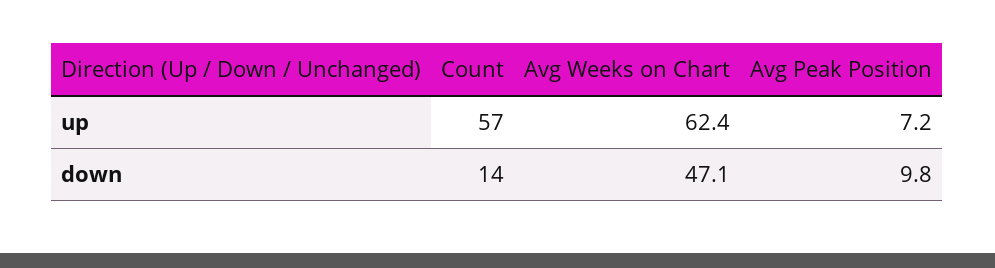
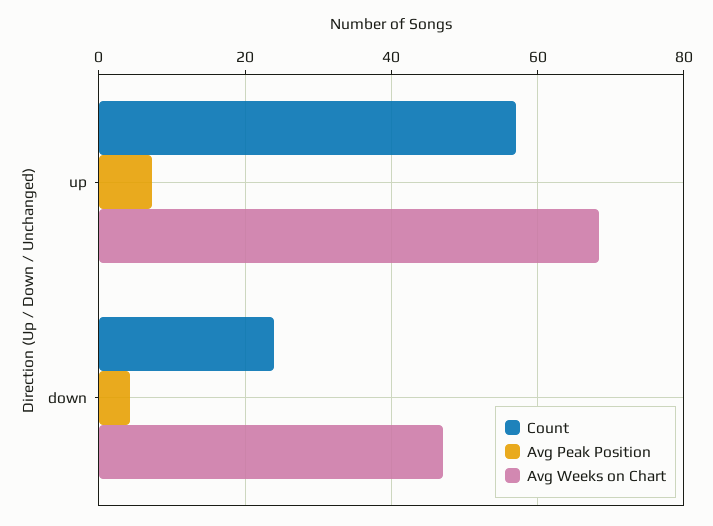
Avg Weeks on Chart, up: 62.4 -> 68
Count, down: 14 -> 24
Avg Peak Position, down: 9.8 -> 4

